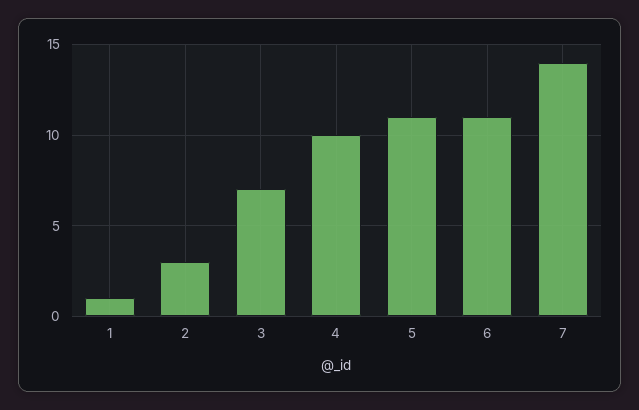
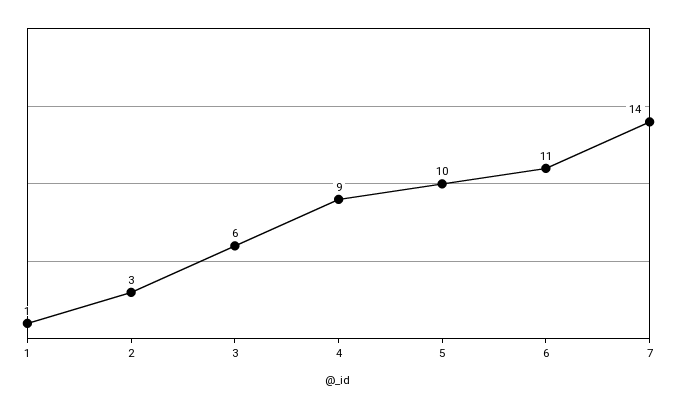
3: 7 -> 6
4: 10 -> 9
5: 11 -> 10

